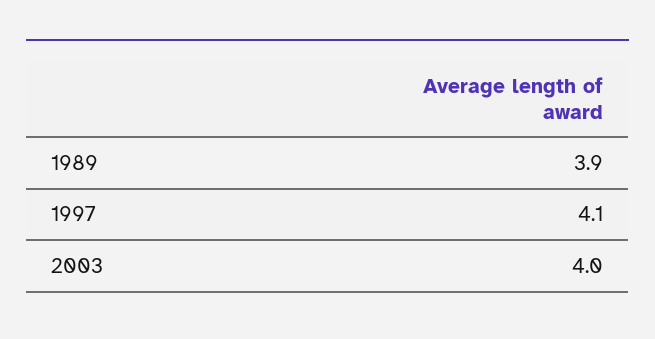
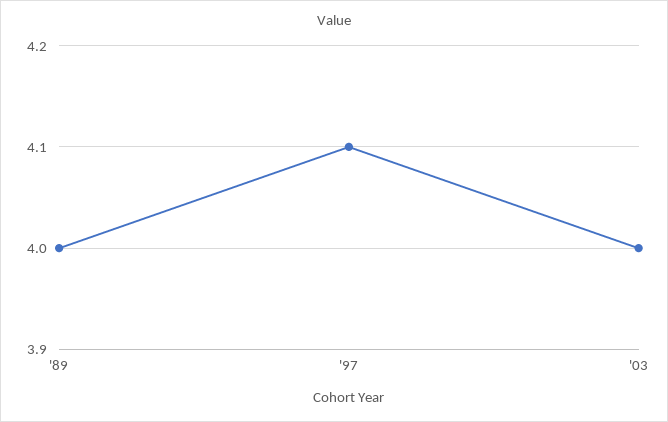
1989: 3.9 -> 4

